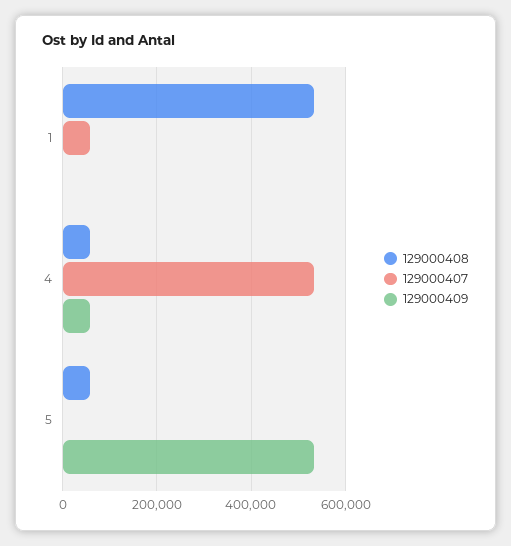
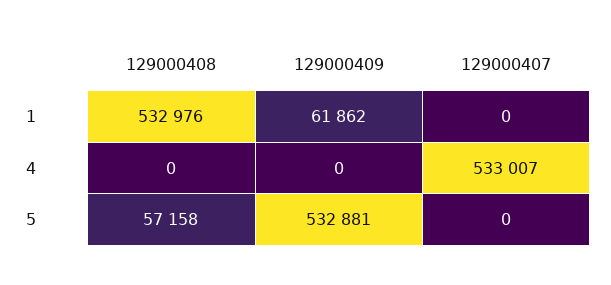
129000407, 1: 60000 -> 0
129000409, 1: 0 -> 61862
129000408, 4: 60000 -> 0
129000409, 4: 60000 -> 0

